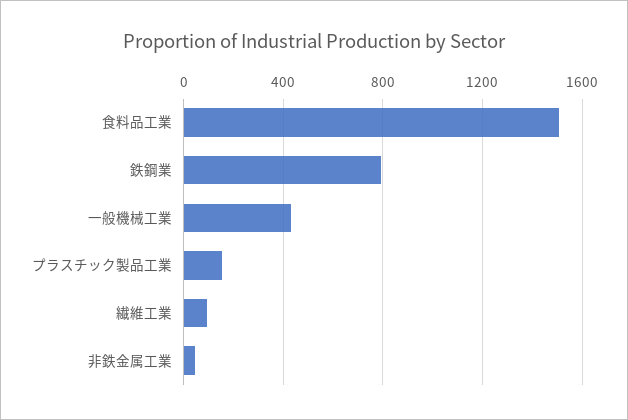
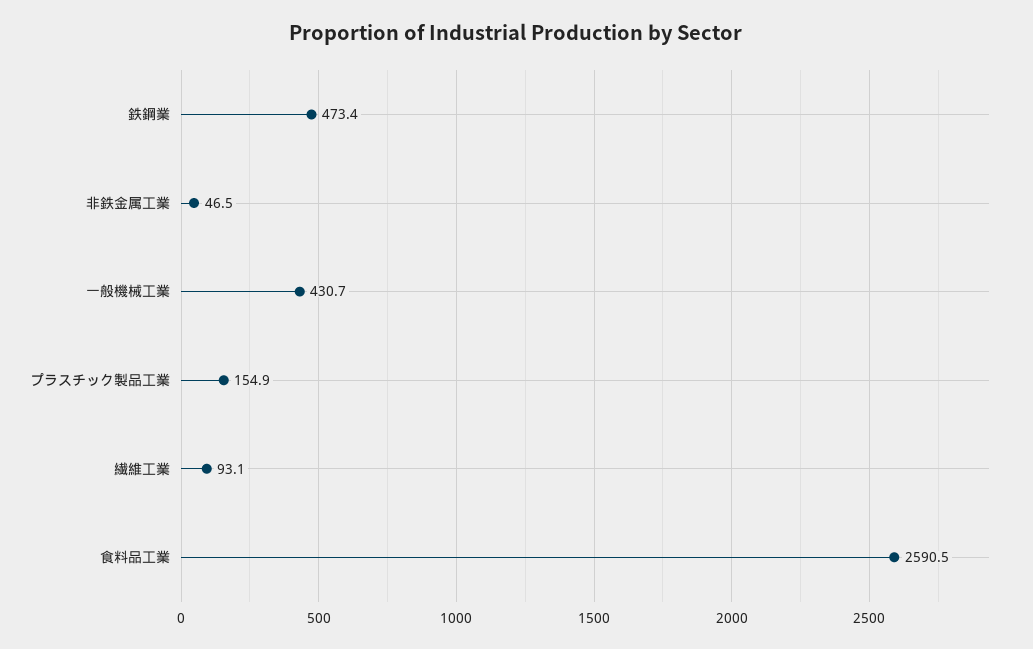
食料品工業: 1500 -> 2590.5
鉄鋼業: 800 -> 473.4

